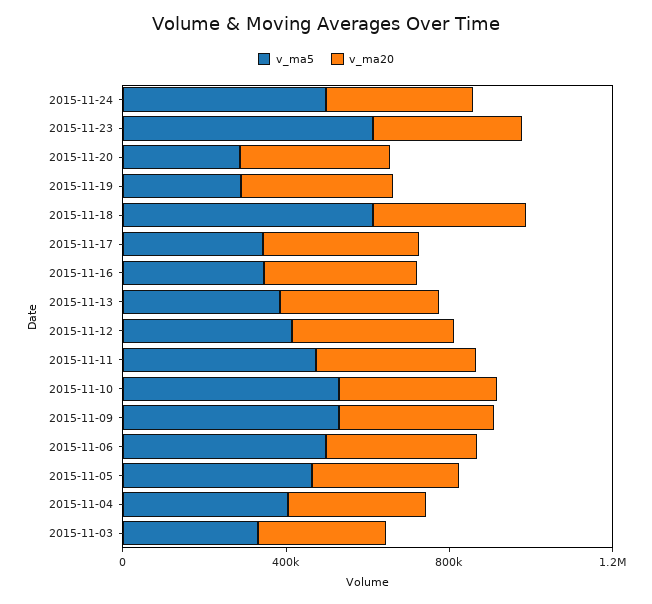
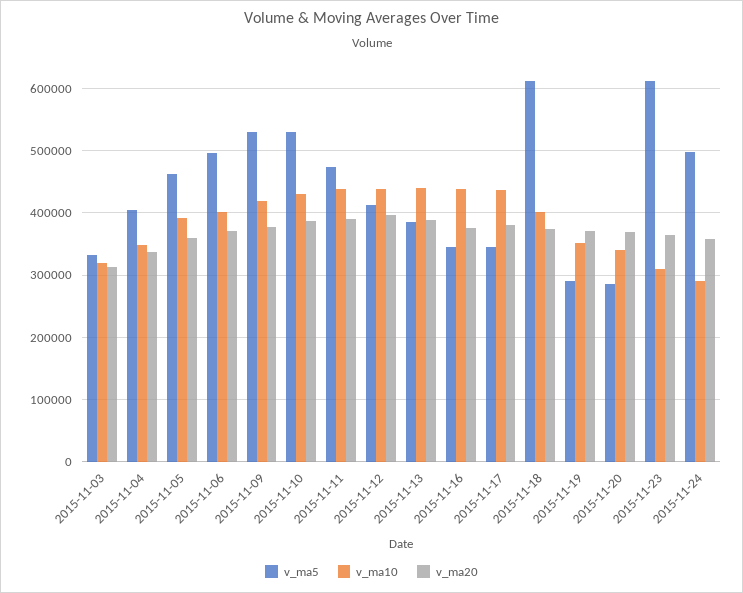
v_ma10, 2015-11-03: none -> 320000
v_ma10, 2015-11-04: none -> 350000
v_ma10, 2015-11-05: none -> 390000
v_ma10, 2015-11-06: none -> 400000
v_ma10, 2015-11-09: none -> 420000
v_ma10, 2015-11-10: none -> 430000
v_ma10, 2015-11-11: none -> 440000
v_ma10, 2015-11-12: none -> 440000
v_ma10, 2015-11-13: none -> 440000
v_ma10, 2015-11-16: none -> 440000
v_ma10, 2015-11-17: none -> 440000
v_ma10, 2015-11-18: none -> 400000
v_ma10, 2015-11-19: none -> 350000
v_ma10, 2015-11-20: none -> 340000
v_ma10, 2015-11-23: none -> 310000
v_ma10, 2015-11-24: none -> 290000

